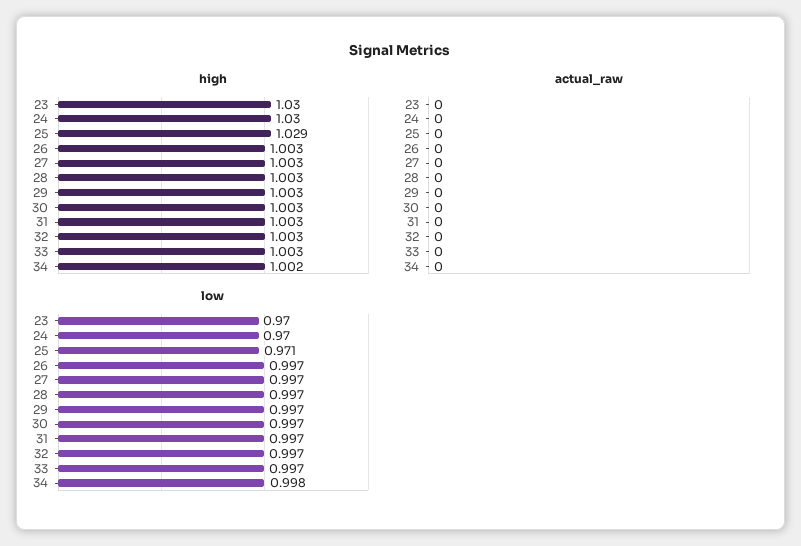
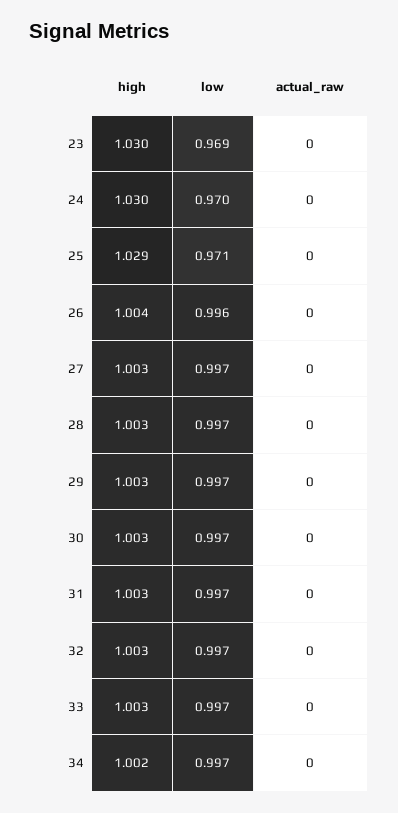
high, 26: 1.003 -> 1.004
low, 23: 0.97 -> 0.969
low, 26: 0.997 -> 0.996
low, 34: 0.998 -> 0.997

